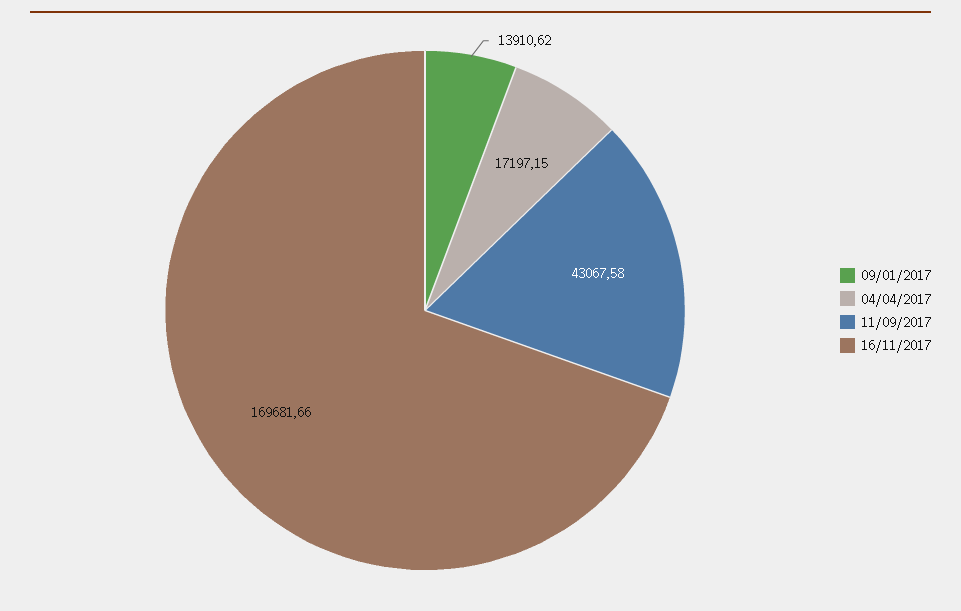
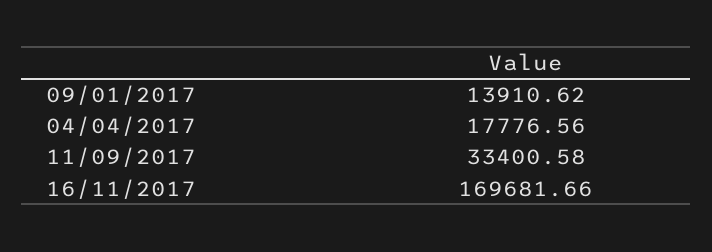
04/04/2017: 17197.15 -> 17776.56
11/09/2017: 43067.58 -> 33400.58

